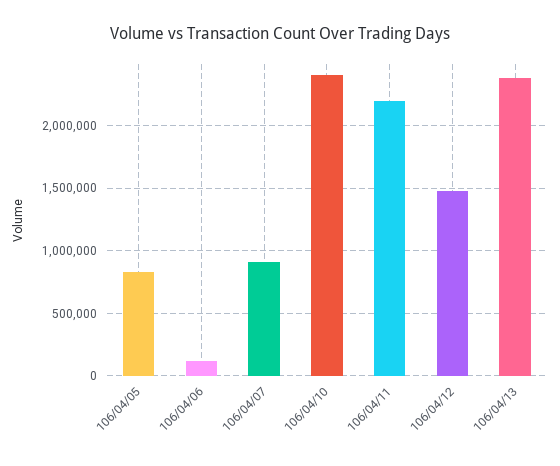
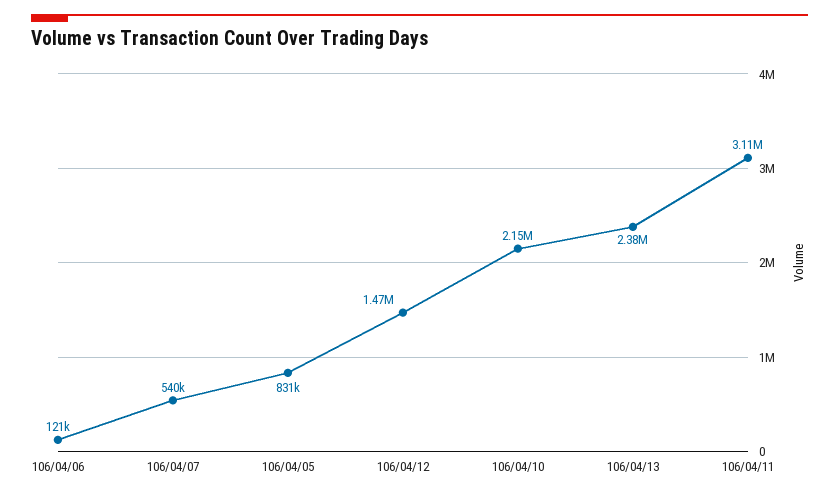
106/04/07: 900000 -> 540000
106/04/10: 2400000 -> 2150000
106/04/11: 2200000 -> 3110000

